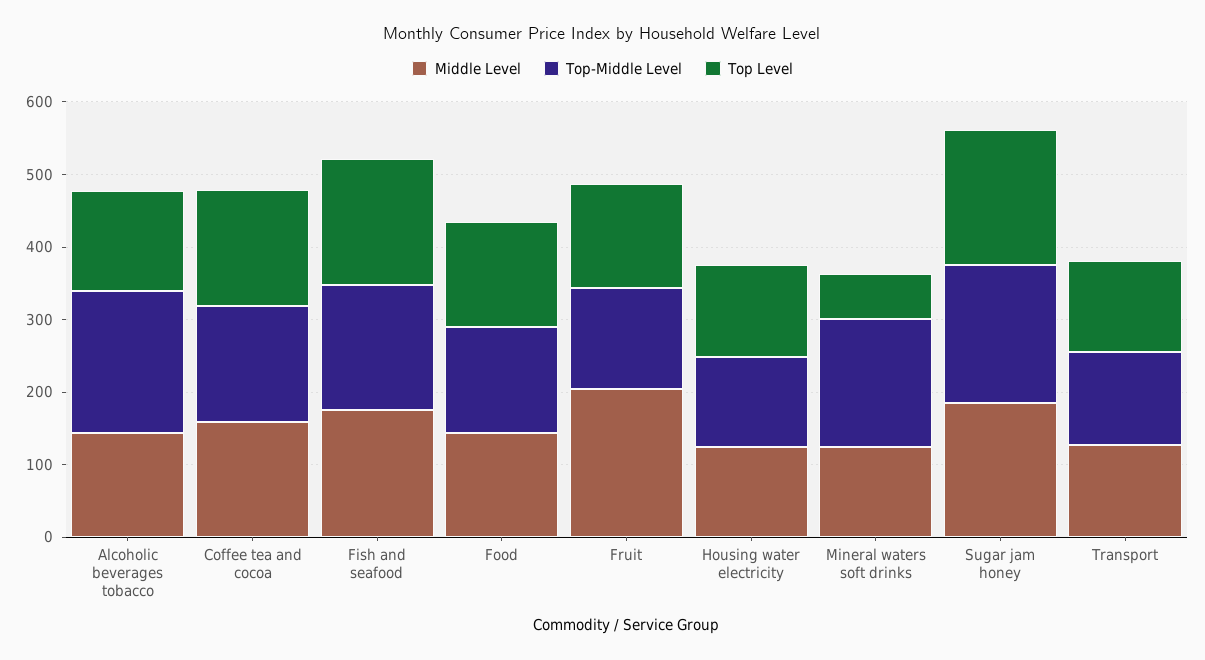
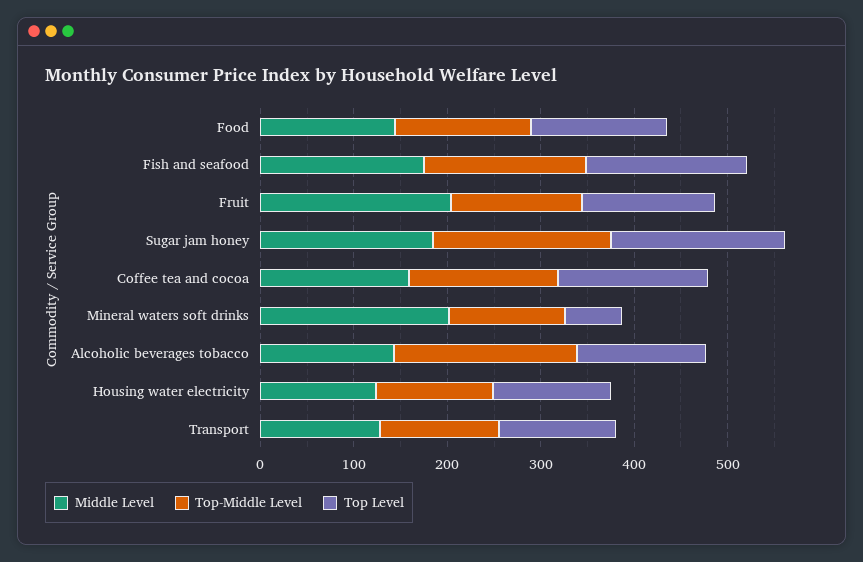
Middle Level, Mineral waters soft drinks: 120 -> 200
Top-Middle Level, Mineral waters soft drinks: 180 -> 120

